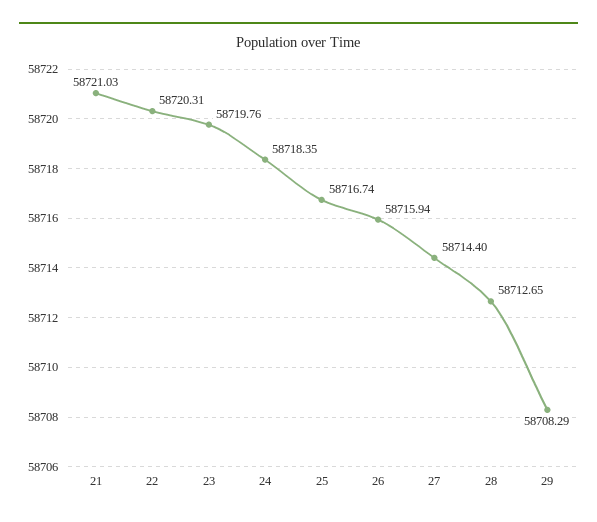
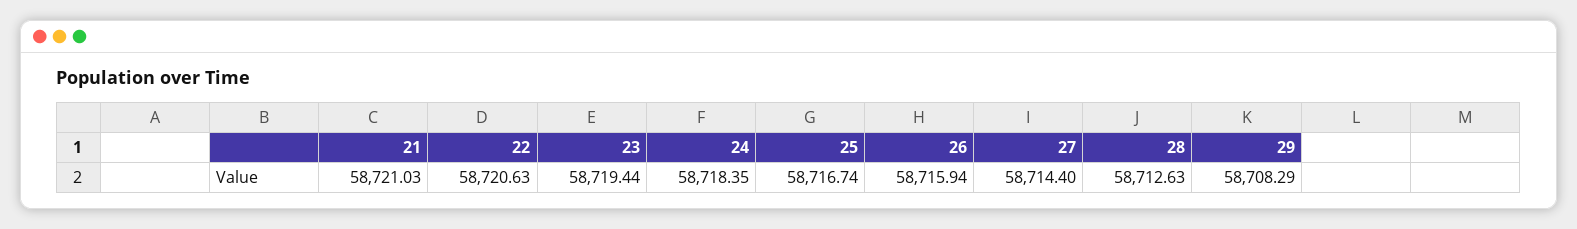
22: 58720.31 -> 58720.63
23: 58719.76 -> 58719.44
28: 58712.65 -> 58712.63

